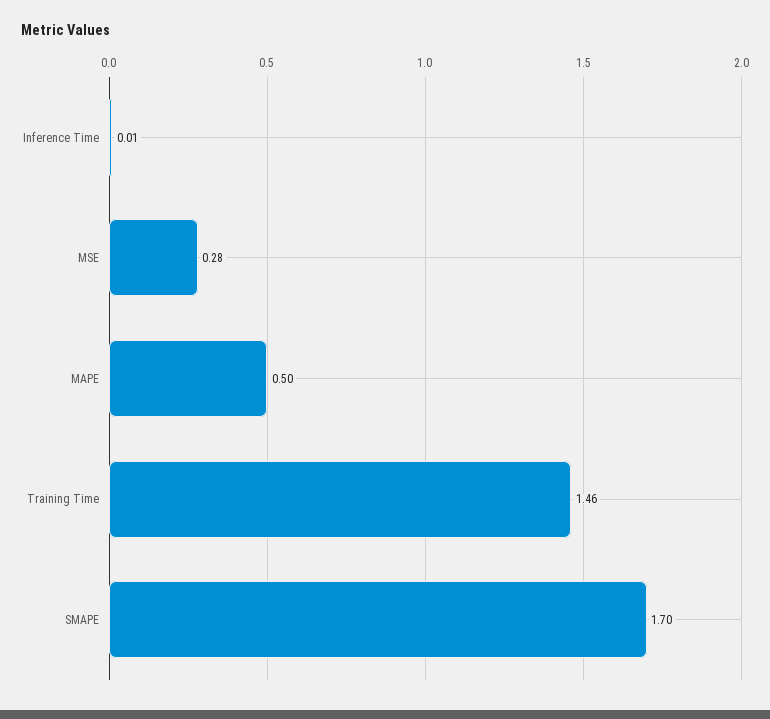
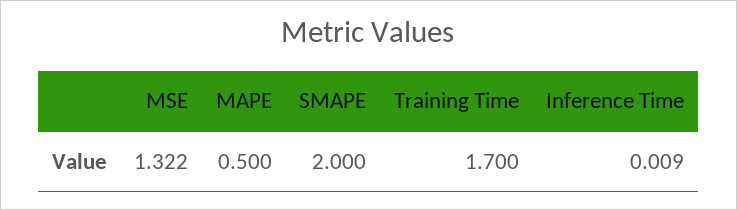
MSE: 0.28 -> 1.322
Training Time: 1.46 -> 1.7
SMAPE: 1.7 -> 2

